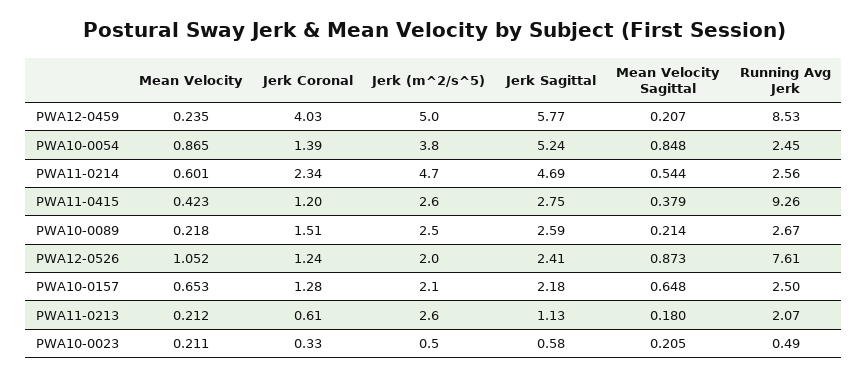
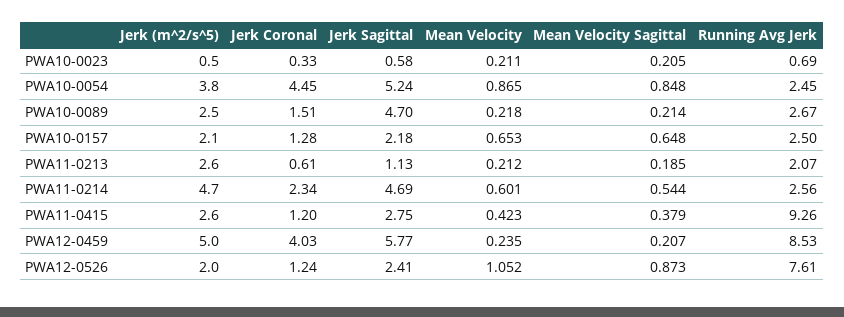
Jerk Coronal, PWA10-0054: 1.39 -> 4.45
Jerk Sagittal, PWA10-0089: 2.59 -> 4.7
Mean Velocity Sagittal, PWA11-0213: 0.18 -> 0.185
Running Avg Jerk, PWA10-0023: 0.49 -> 0.69

